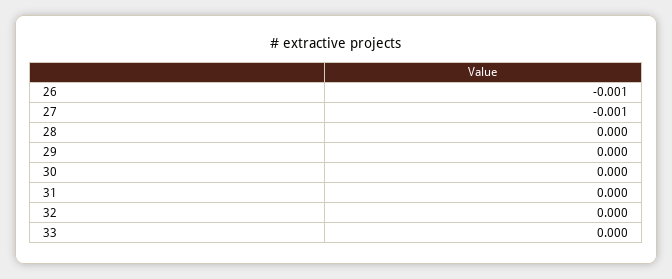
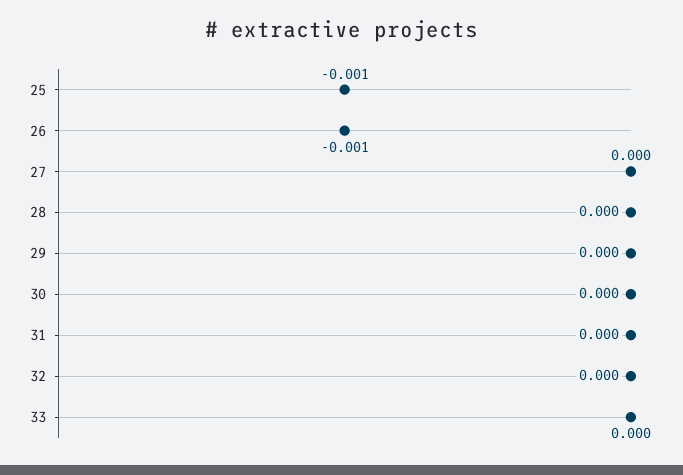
27: -0.001 -> 0
25: none -> -0.001

